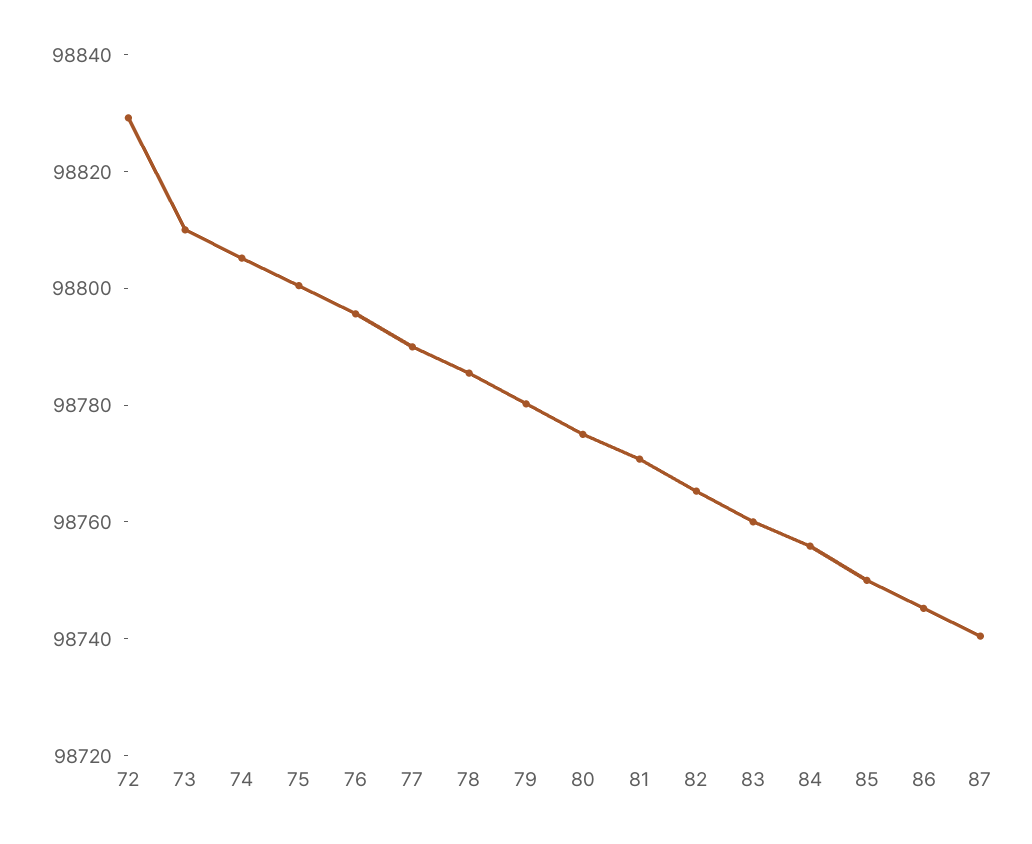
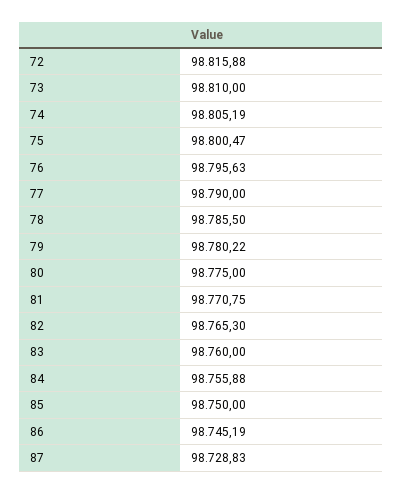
72: 98830 -> 98815.88
87: 98740 -> 98728.83

